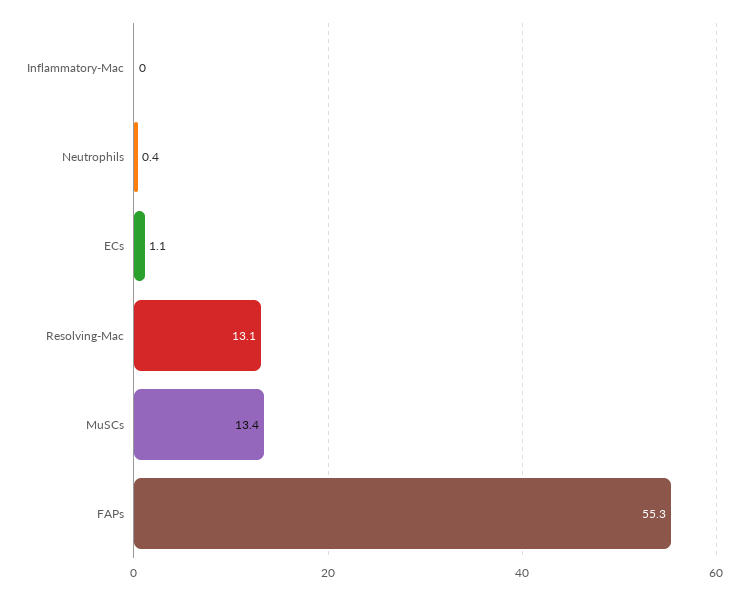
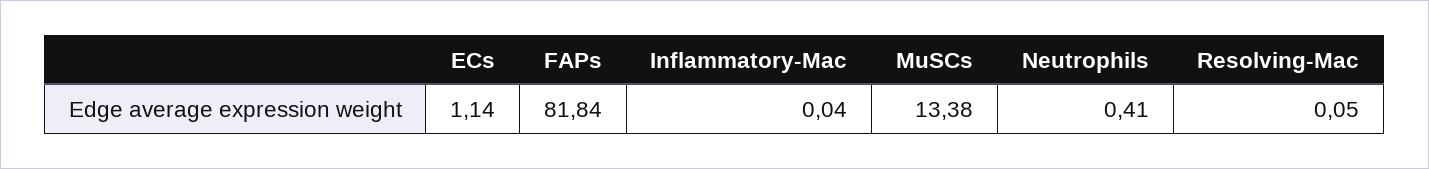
Resolving-Mac: 13.1 -> 0.05
FAPs: 55.3 -> 81.84

